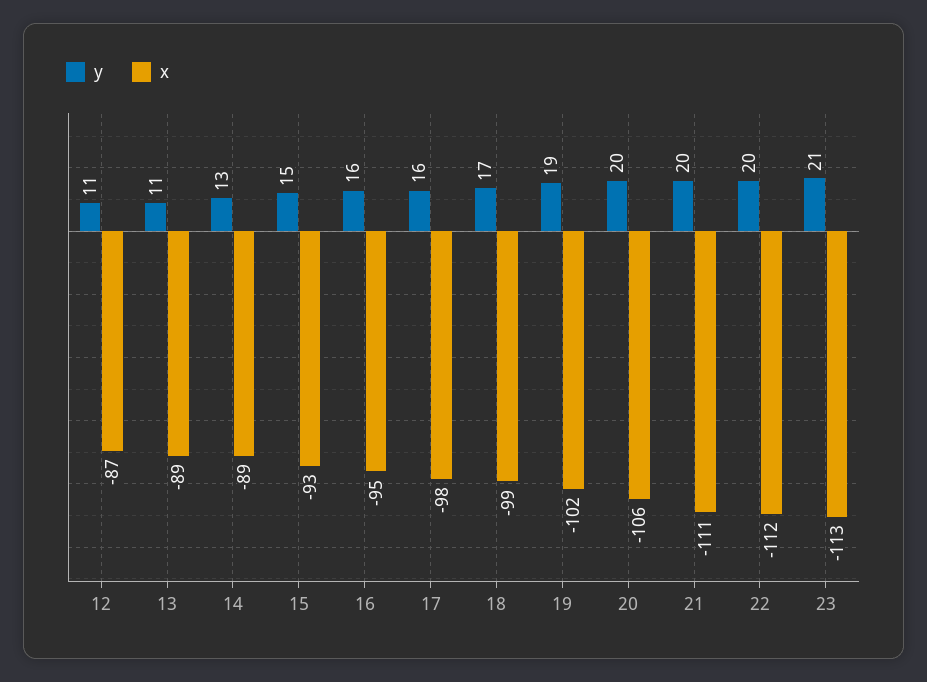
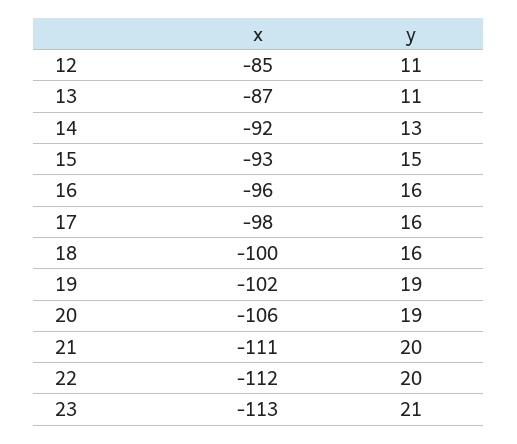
x, 12: -87 -> -85
x, 13: -89 -> -87
x, 14: -89 -> -92
x, 16: -95 -> -96
y, 18: 17 -> 16
x, 18: -99 -> -100
y, 20: 20 -> 19

